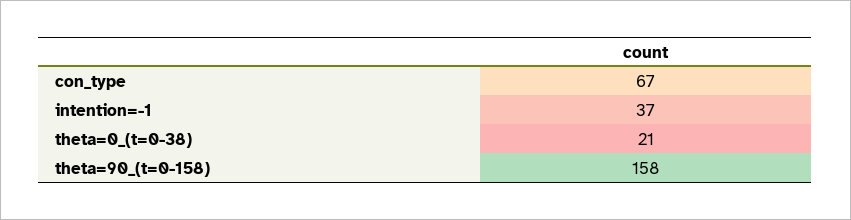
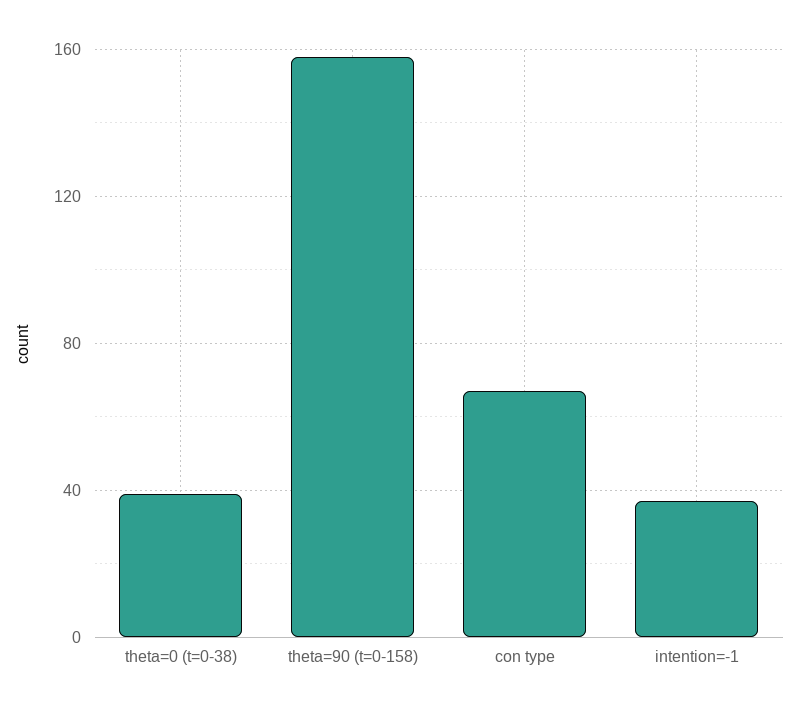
theta=0_(t=0-38): 21 -> 40

